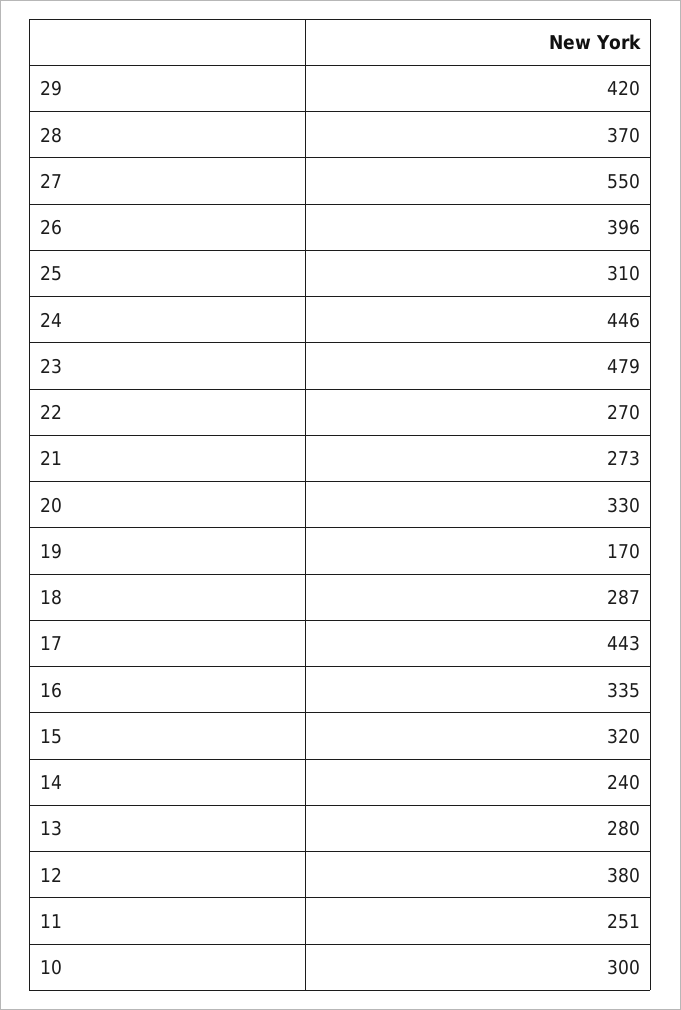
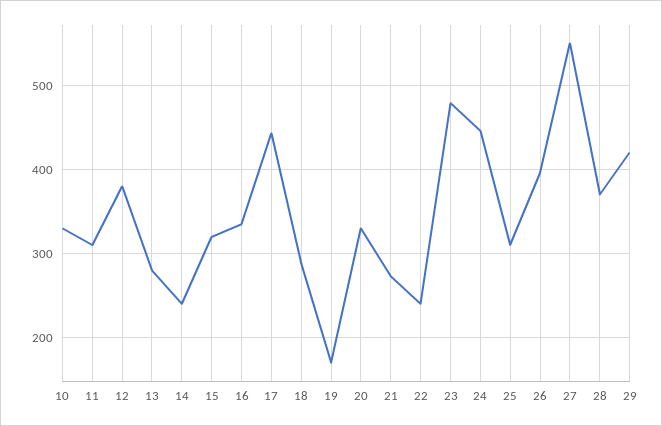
22: 270 -> 240
11: 251 -> 310
10: 300 -> 330

